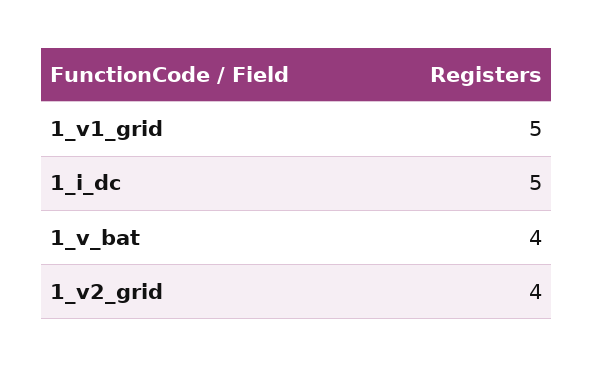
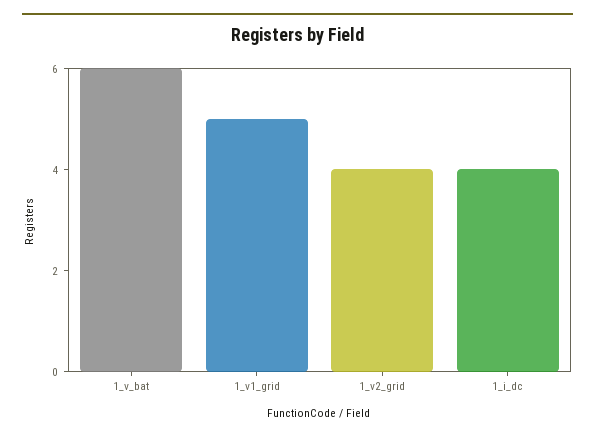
1_i_dc: 5 -> 4
1_v_bat: 4 -> 6

